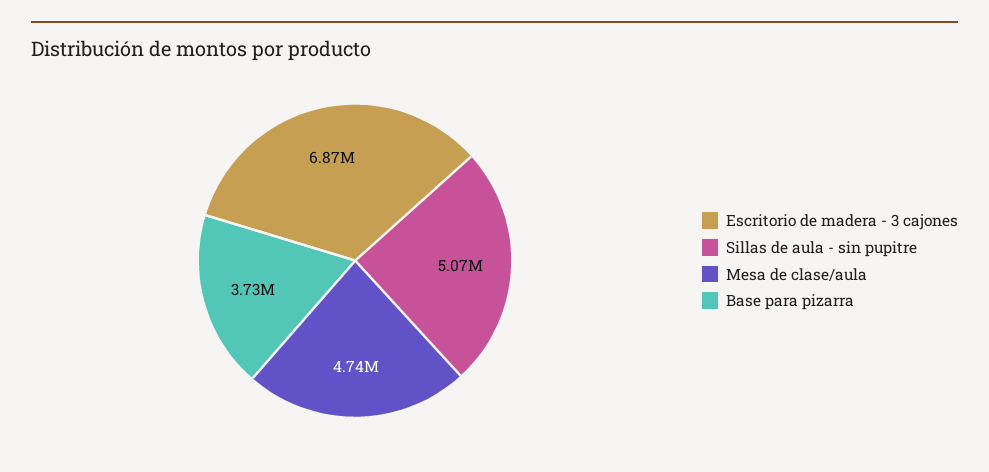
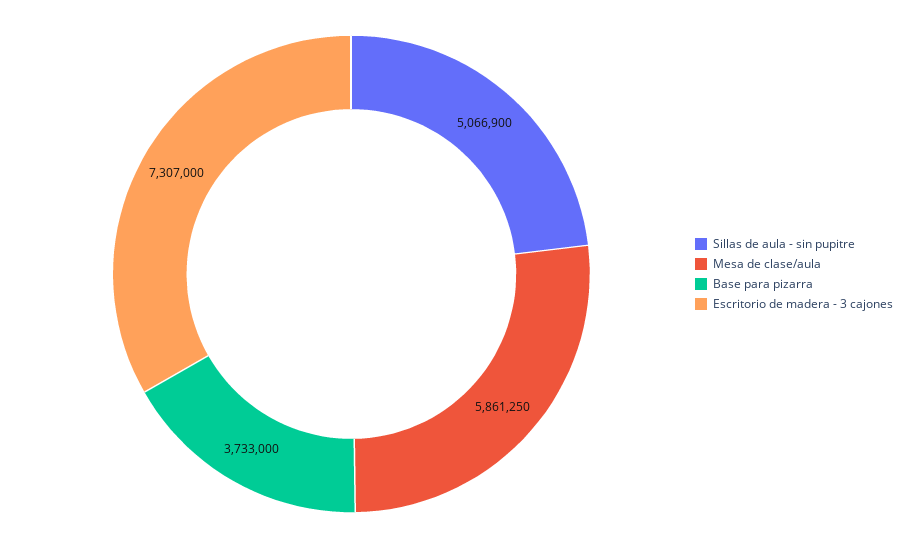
Escritorio de madera - 3 cajones: 6870000 -> 7307000
Mesa de clase/aula: 4740000 -> 5861250

